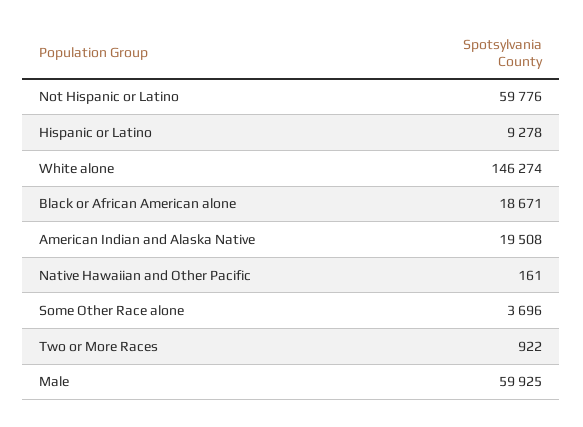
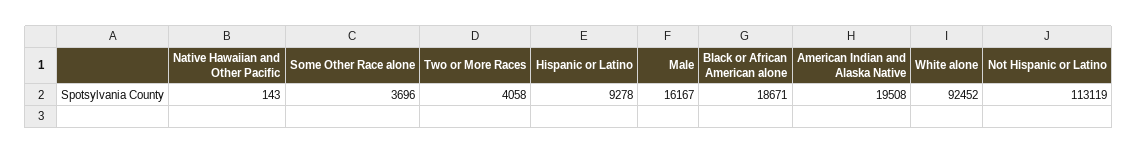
Not Hispanic or Latino: 59776 -> 113119
White alone: 146274 -> 92452
Native Hawaiian and Other Pacific: 161 -> 143
Two or More Races: 922 -> 4058
Male: 59925 -> 16167

